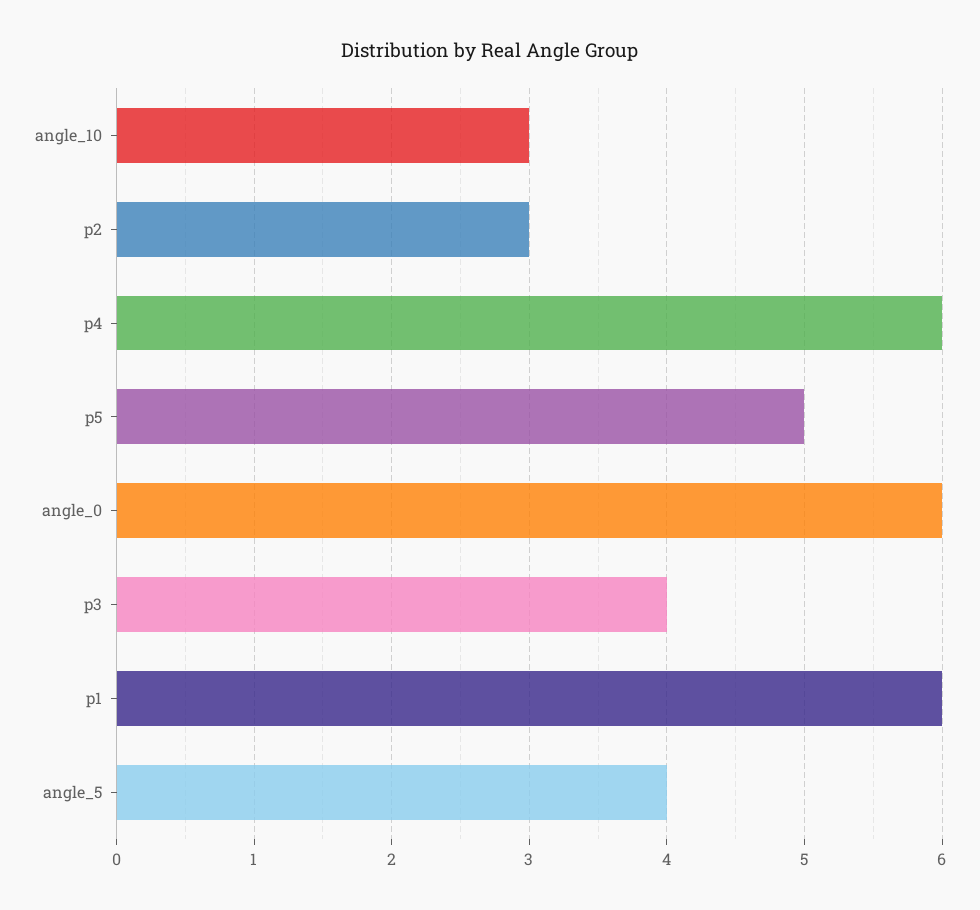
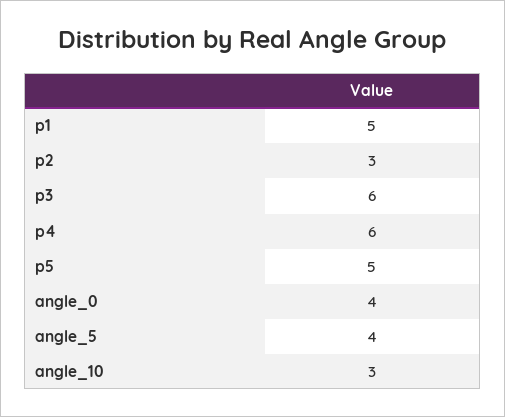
angle_0: 6 -> 4
p3: 4 -> 6
p1: 6 -> 5

